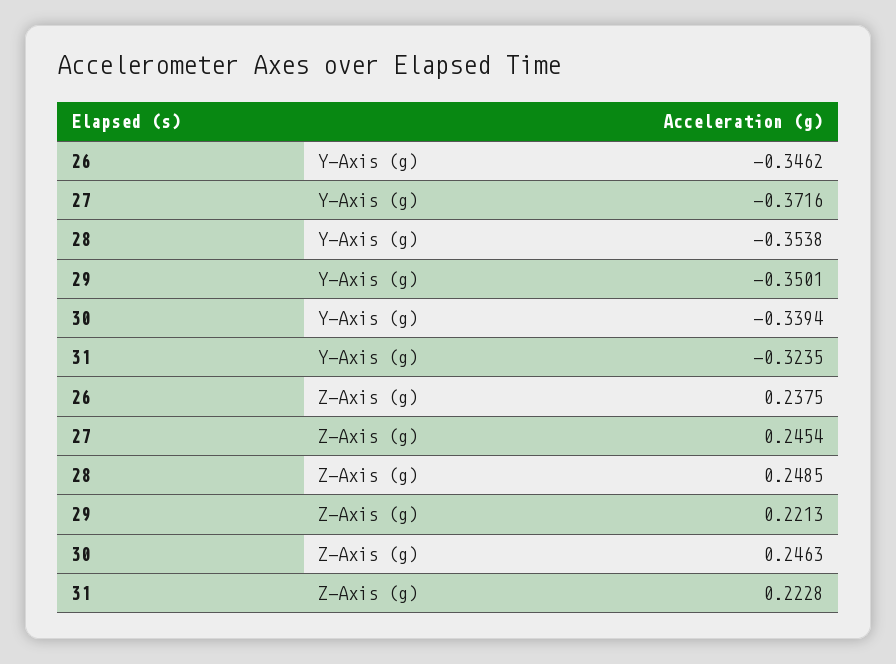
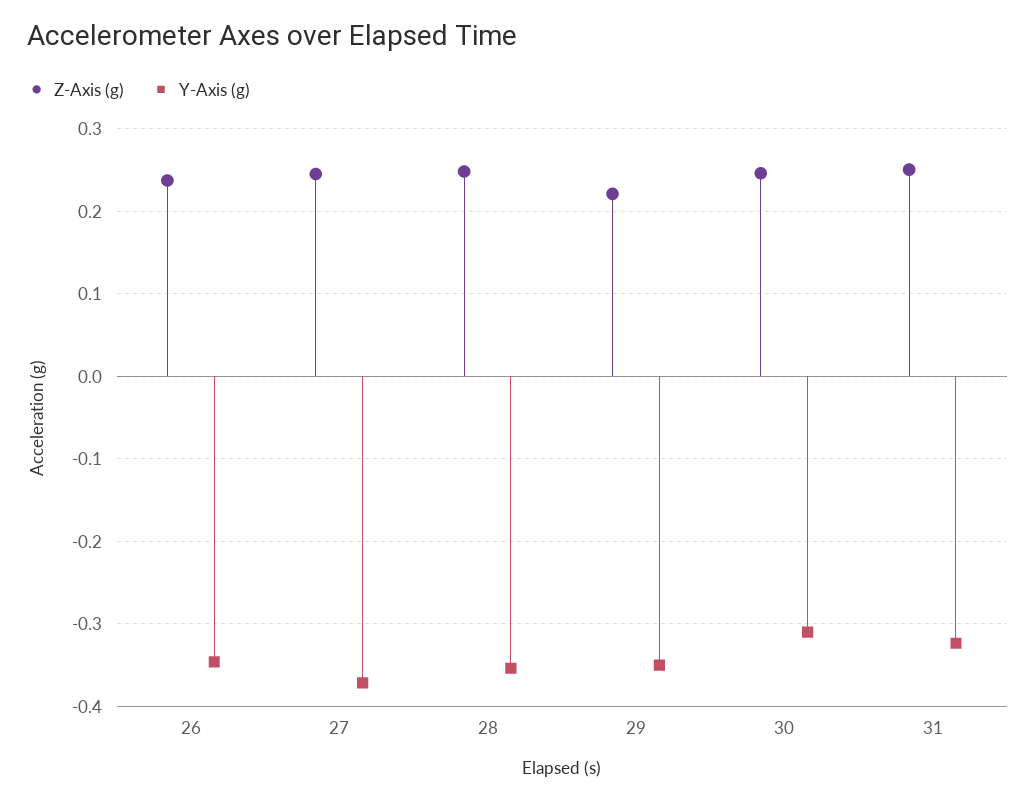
Y-Axis (g), 30: -0.3394 -> -0.31
Z-Axis (g), 31: 0.2228 -> 0.25

